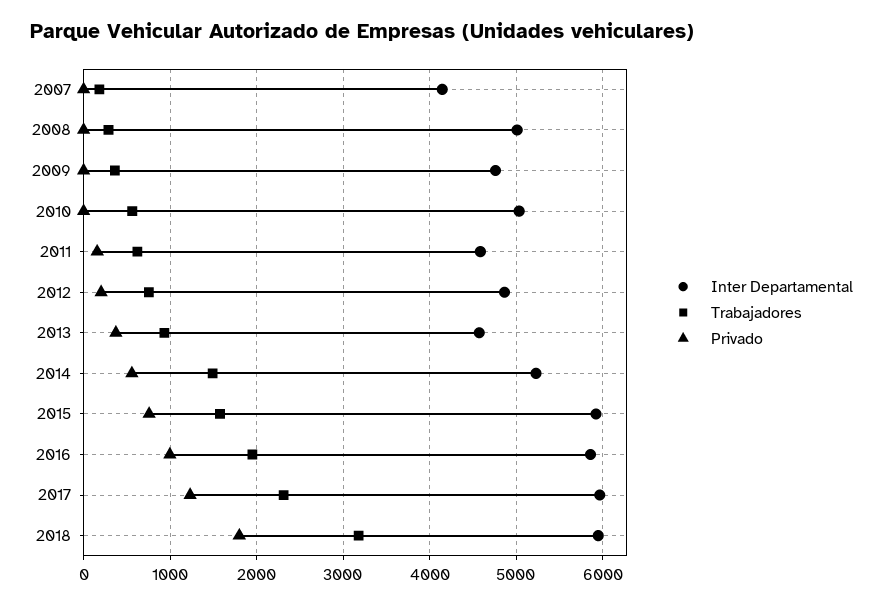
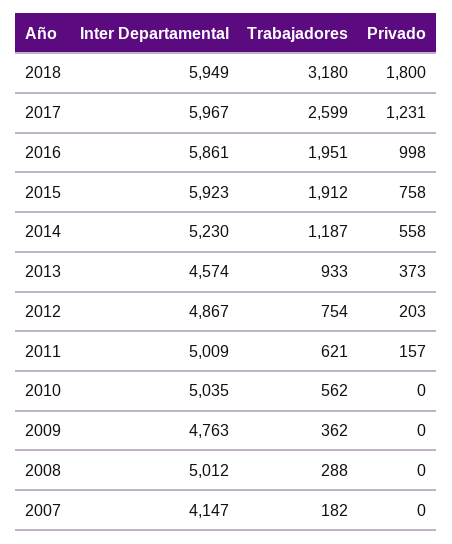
Inter Departamental, 2011: 4600 -> 5009
Trabajadores, 2014: 1500 -> 1187
Trabajadores, 2015: 1600 -> 1912
Trabajadores, 2017: 2300 -> 2599

